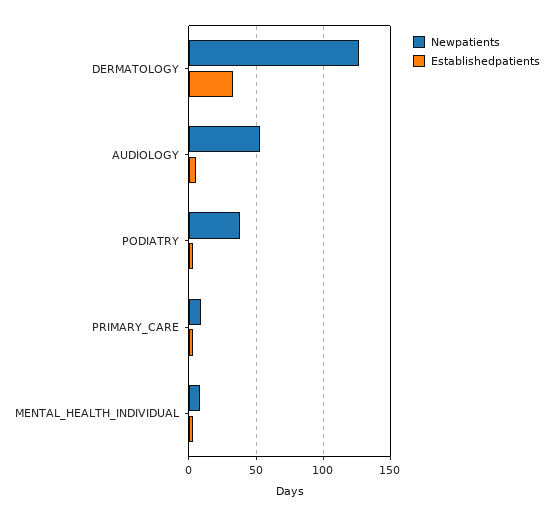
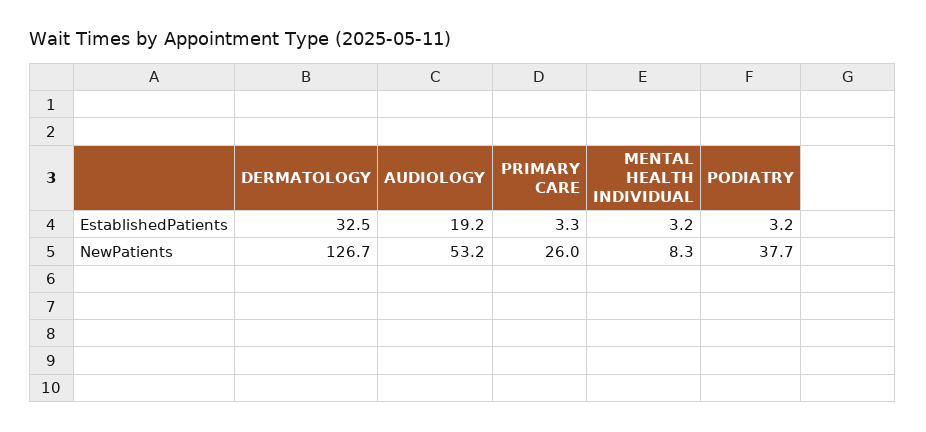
Establishedpatients, AUDIOLOGY: 5 -> 19.2
Newpatients, PRIMARY_CARE: 10 -> 26

